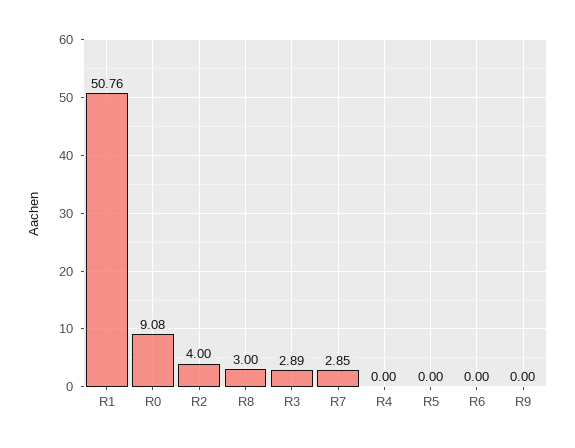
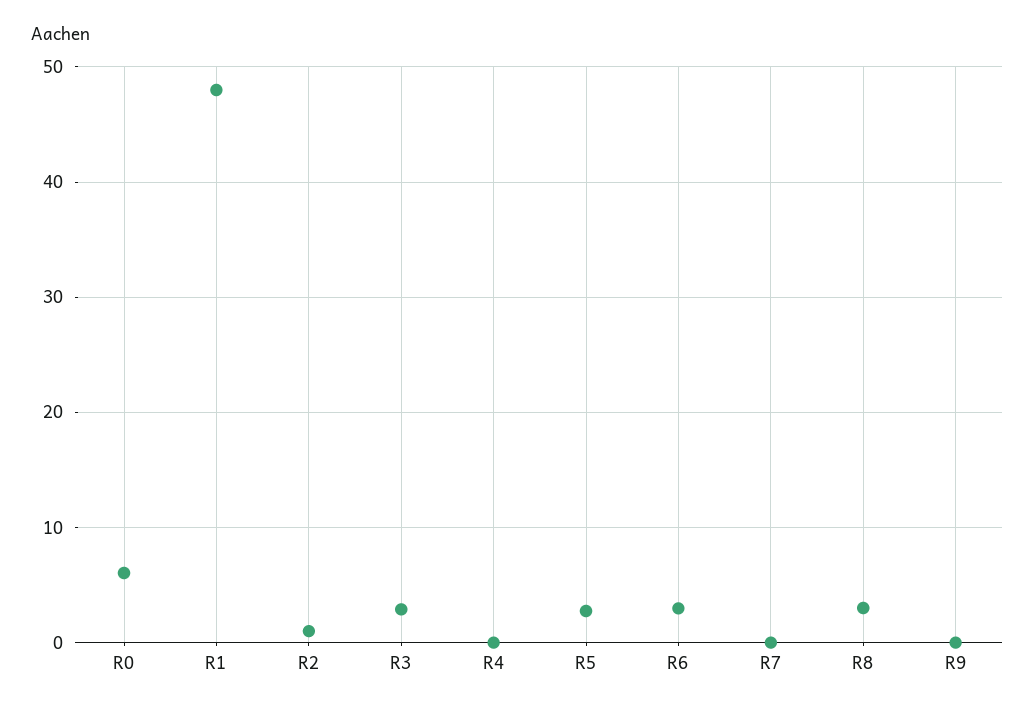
R1: 50.76 -> 48
R0: 9.08 -> 6
R2: 4 -> 1
R7: 2.85 -> 0
R5: 0 -> 3
R6: 0 -> 3

